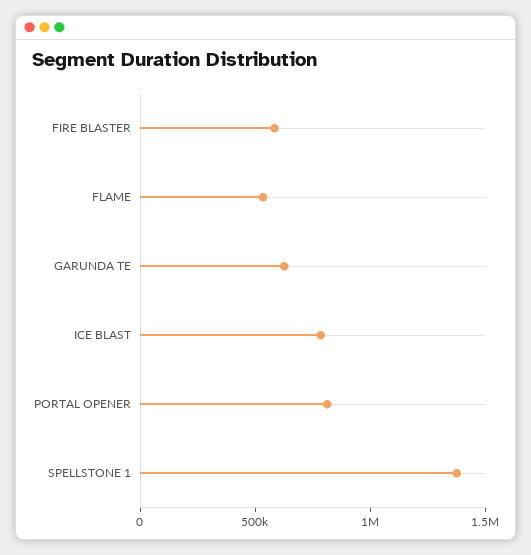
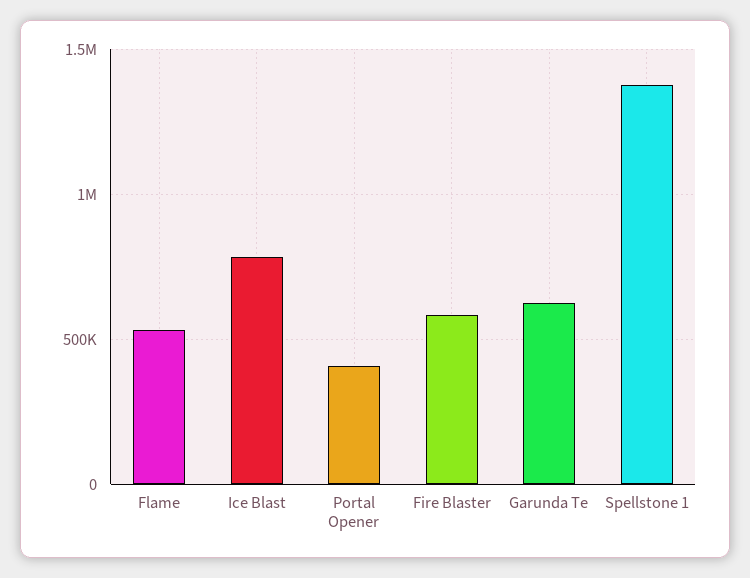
PORTAL OPENER: 800000 -> 400000

